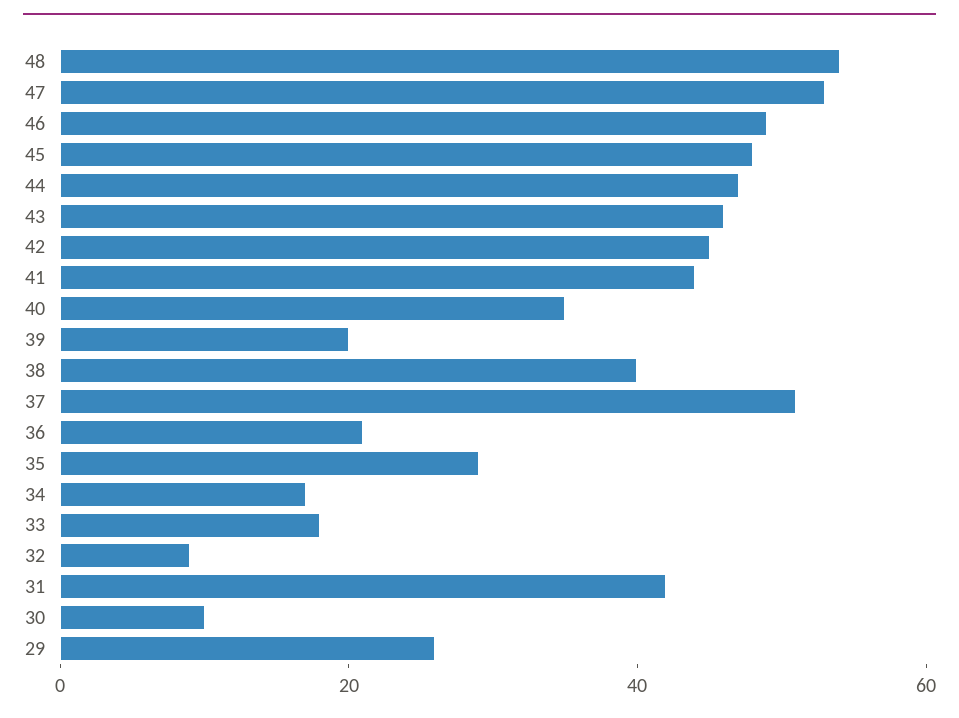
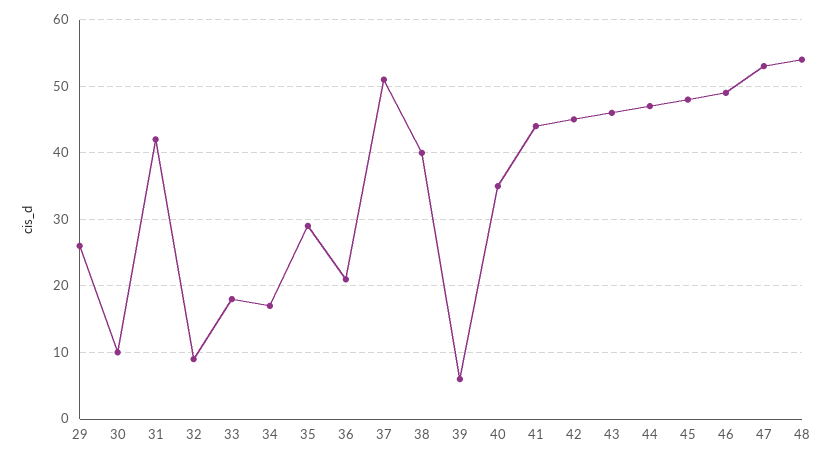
39: 20 -> 6

